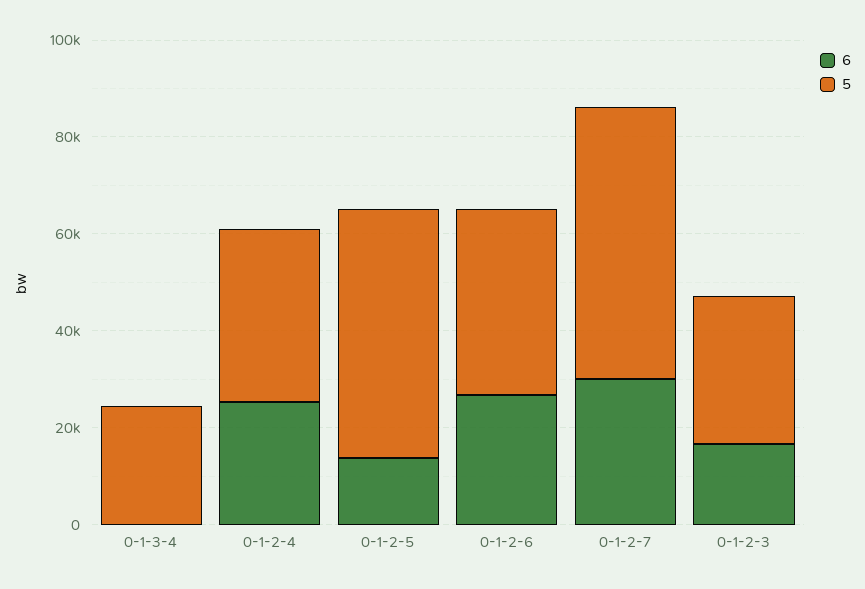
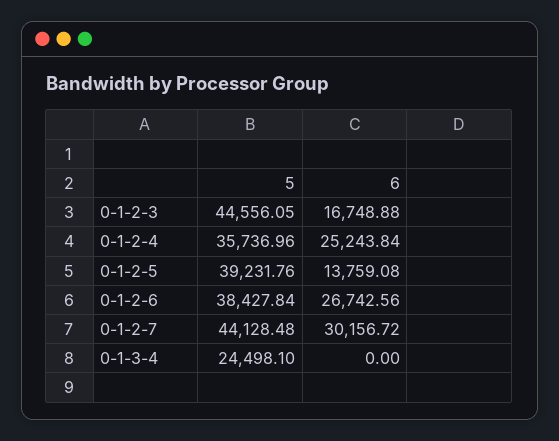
5, 0-1-2-5: 50000 -> 39231.76
5, 0-1-2-7: 55000 -> 44128.48
5, 0-1-2-3: 30000 -> 44556.05

